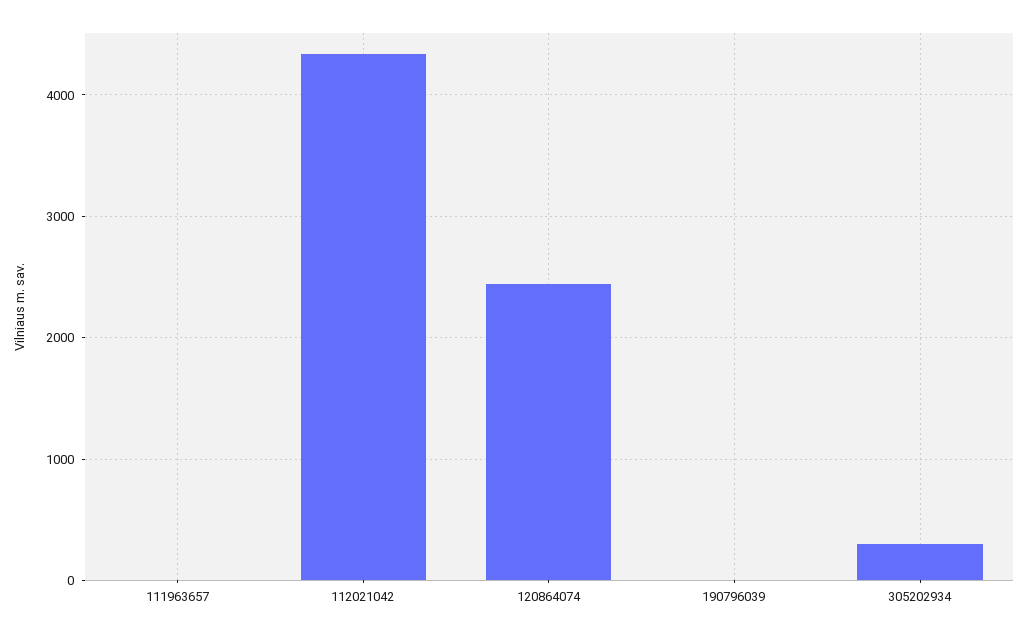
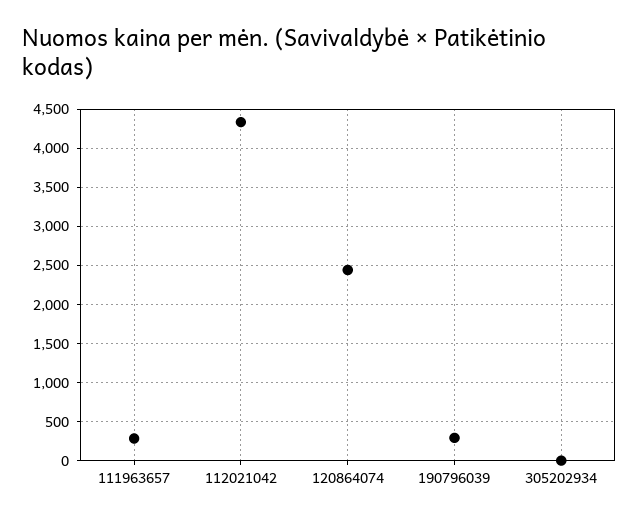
111963657: 0 -> 300
190796039: 0 -> 300
305202934: 300 -> 0

